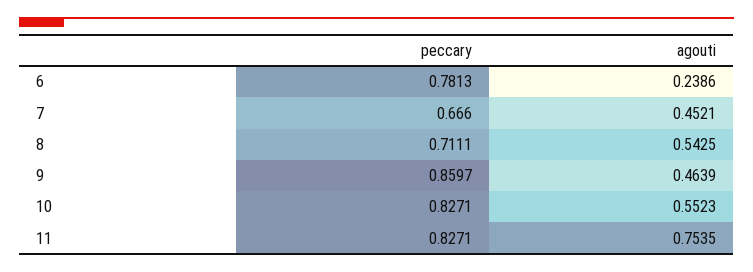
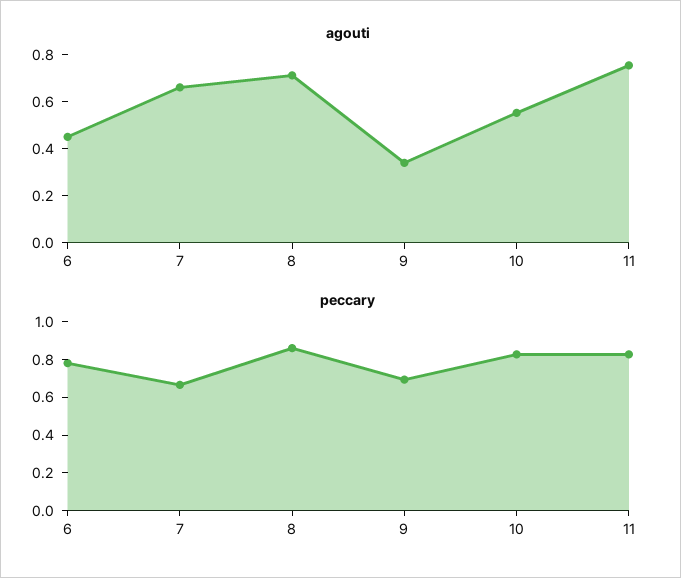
agouti, 6: 0.2386 -> 0.45
agouti, 7: 0.4521 -> 0.65
peccary, 8: 0.7111 -> 0.85
agouti, 8: 0.5425 -> 0.7
peccary, 9: 0.8597 -> 0.7
agouti, 9: 0.4639 -> 0.35

